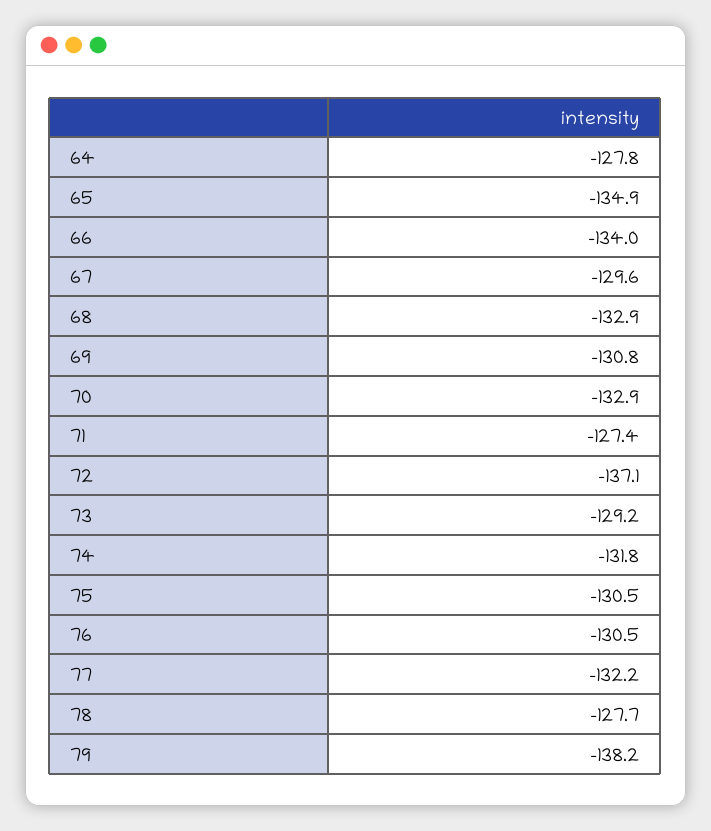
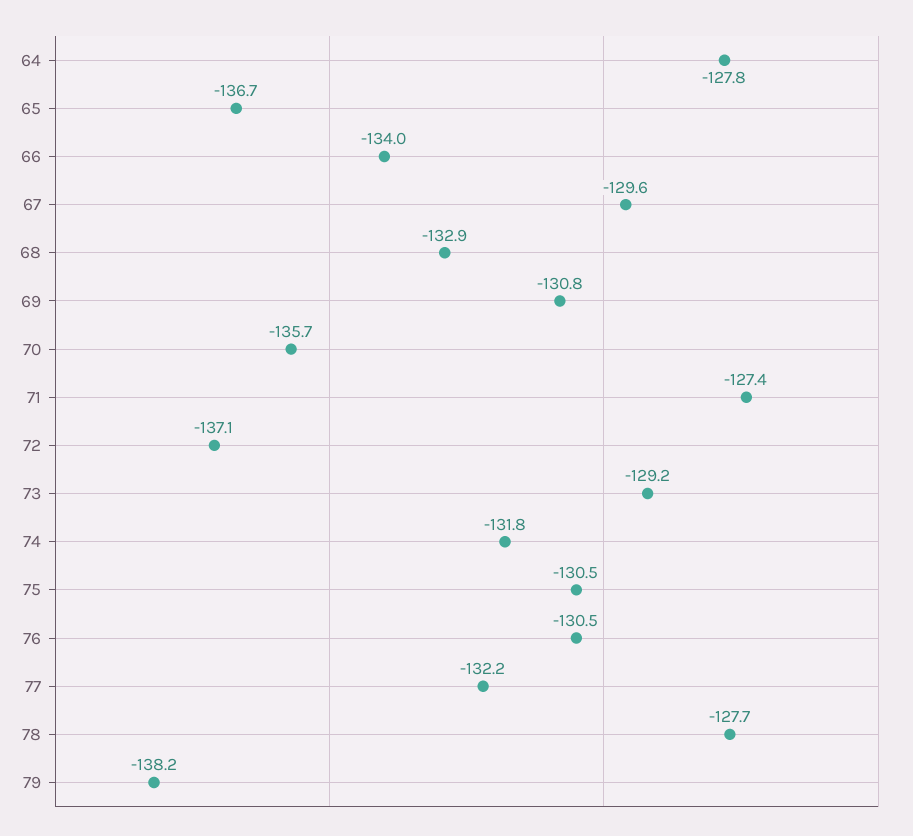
65: -134.9 -> -136.7
70: -132.9 -> -135.7

